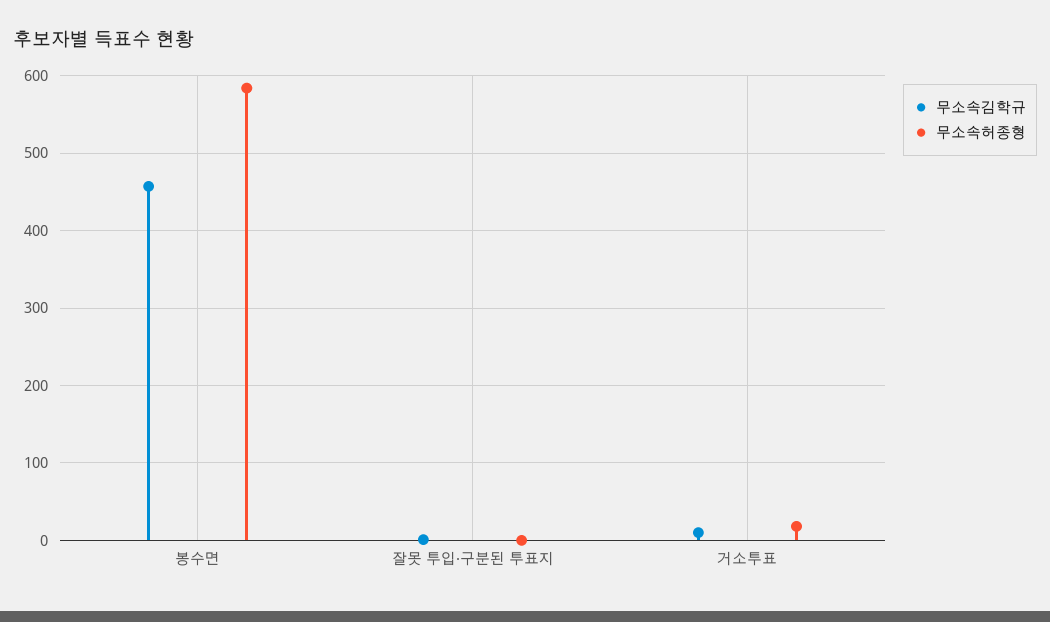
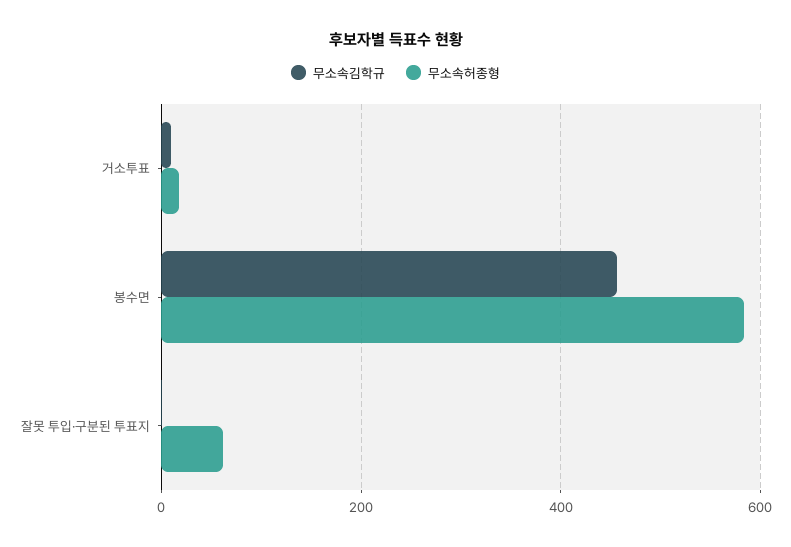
무소속허종형, 잘못 투입·구분된 투표지: 0 -> 60

